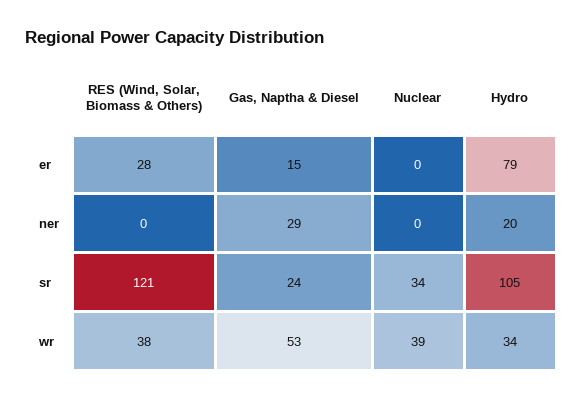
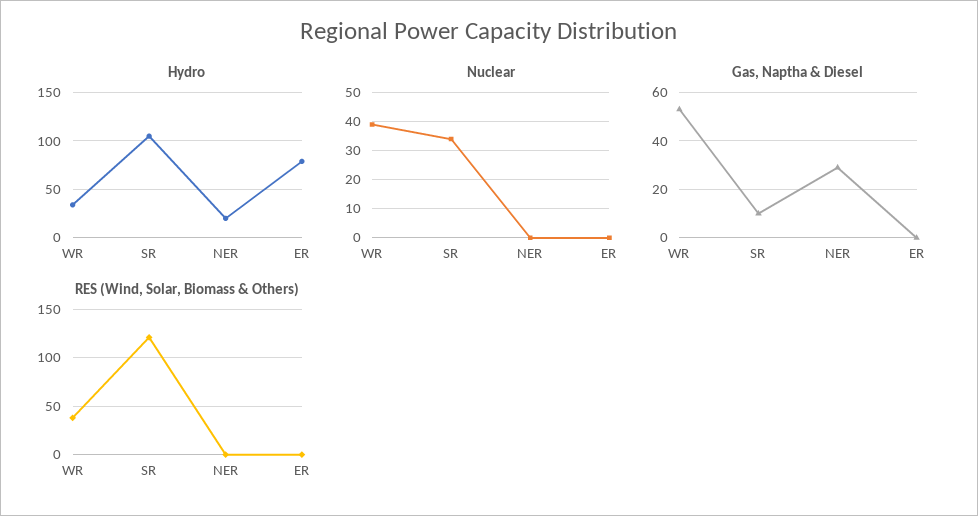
RES (Wind, Solar, Biomass & Others), er: 28 -> 0
Gas, Naptha & Diesel, er: 15 -> 0
Gas, Naptha & Diesel, sr: 24 -> 10

